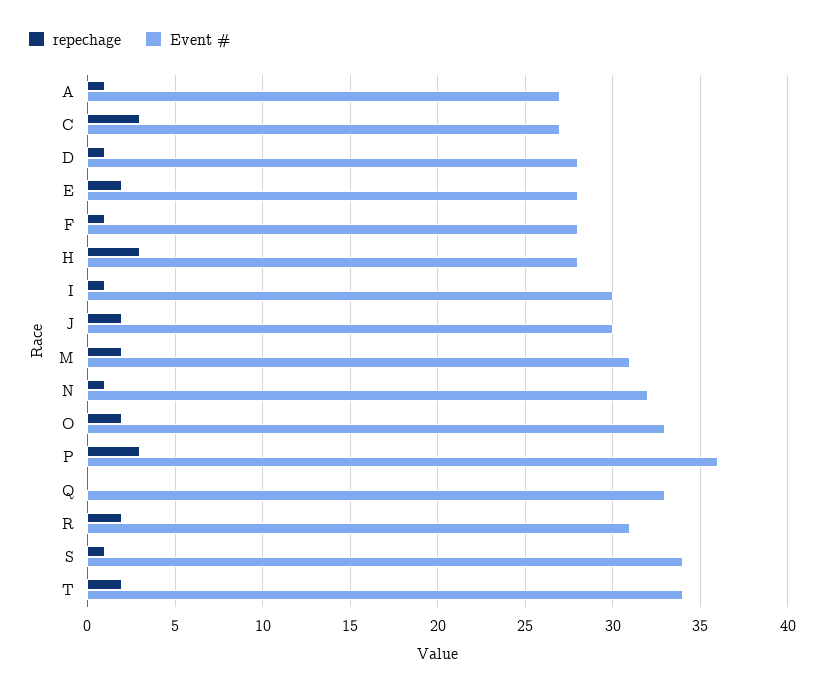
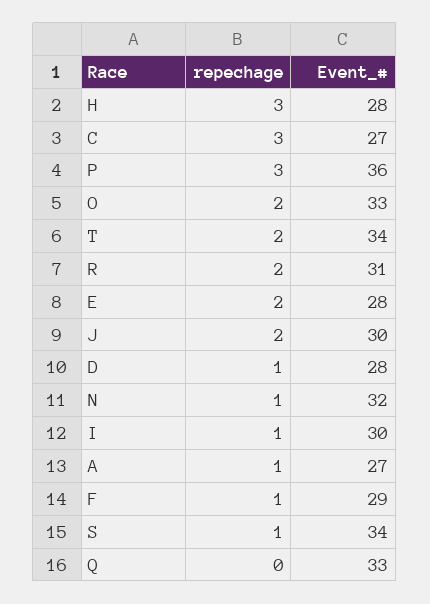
Event #, F: 28 -> 29
repechage, M: 2 -> none
Event #, M: 31 -> none

